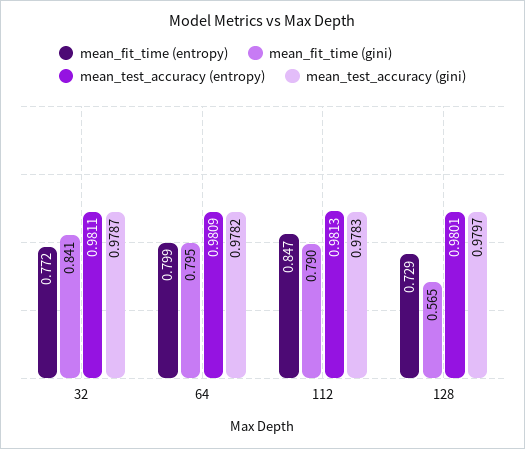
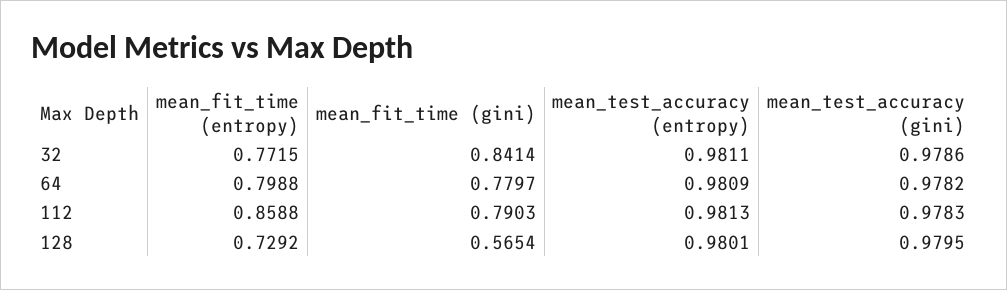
mean_test_accuracy (gini), 32: 0.9787 -> 0.9786
mean_fit_time (gini), 64: 0.795 -> 0.7797
mean_fit_time (entropy), 112: 0.847 -> 0.8588
mean_test_accuracy (gini), 128: 0.9797 -> 0.9795

